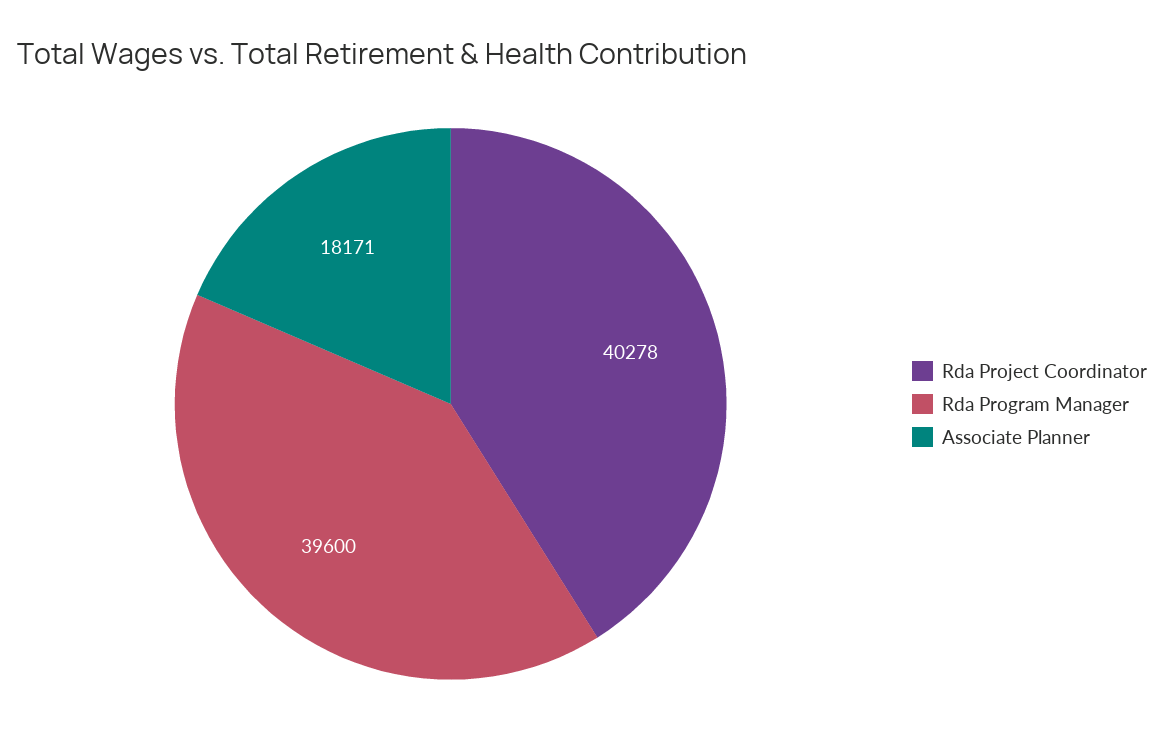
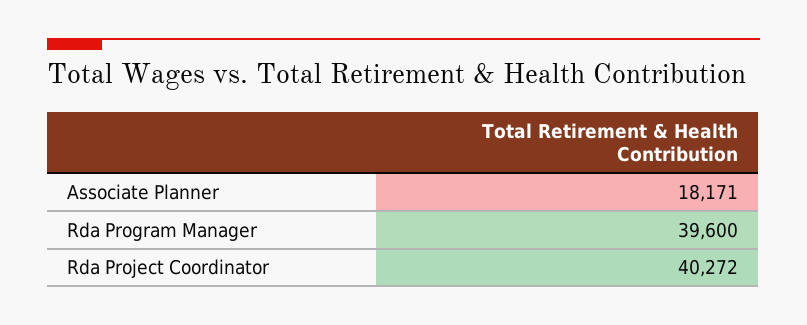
Rda Project Coordinator: 40278 -> 40272

